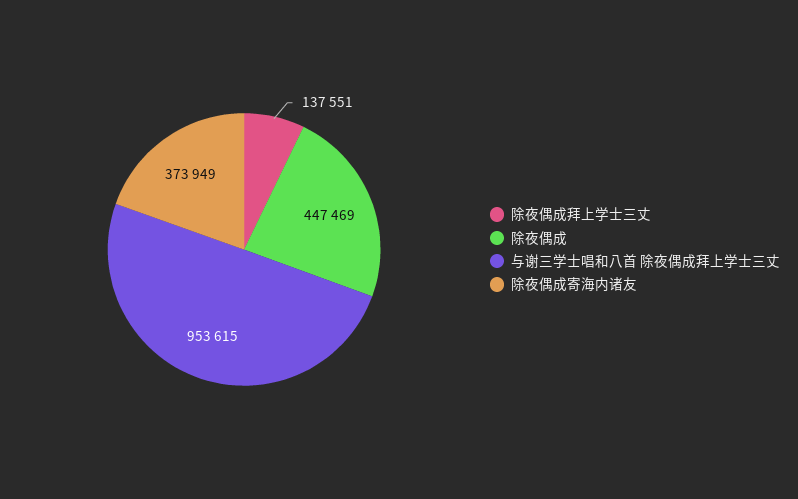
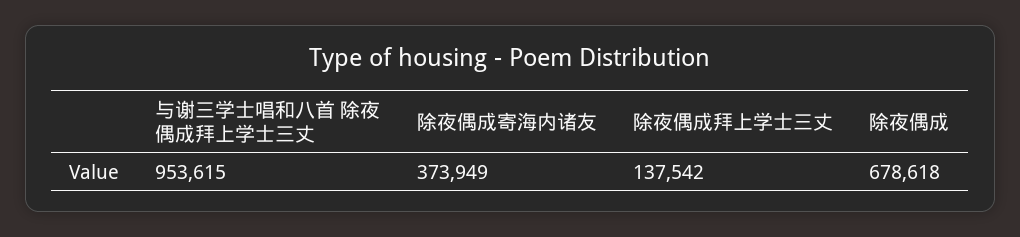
除夜偶成拜上学士三丈: 137551 -> 137542
除夜偶成: 447469 -> 678618

